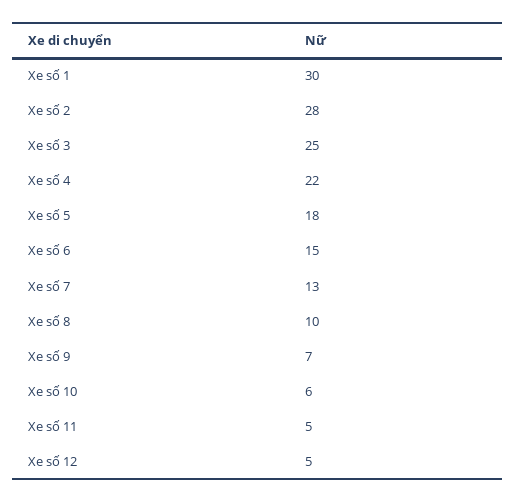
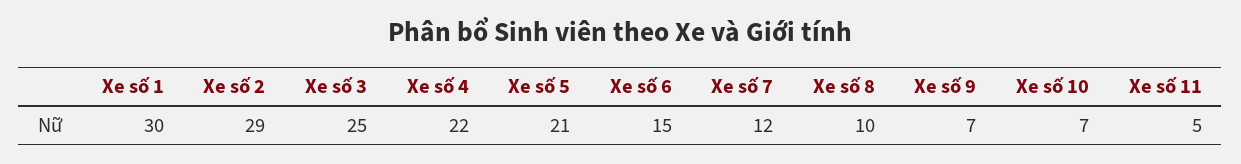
Xe số 2: 28 -> 29
Xe số 5: 18 -> 21
Xe số 7: 13 -> 12
Xe số 10: 6 -> 7
Xe số 12: 5 -> none

